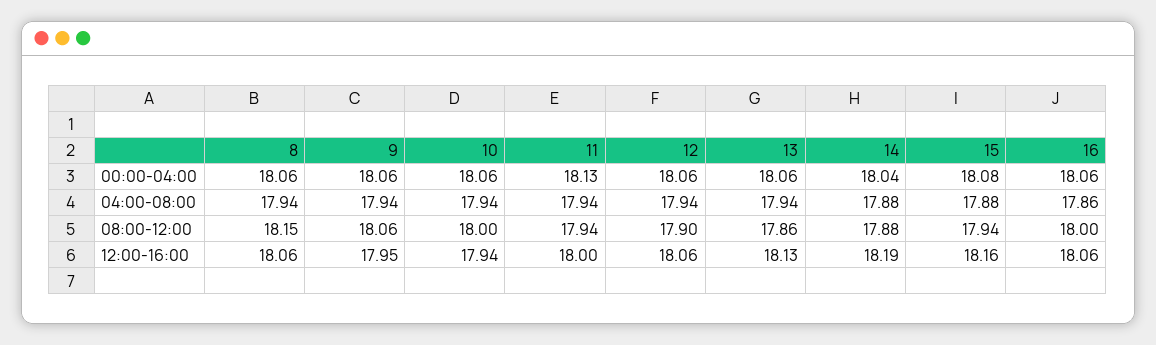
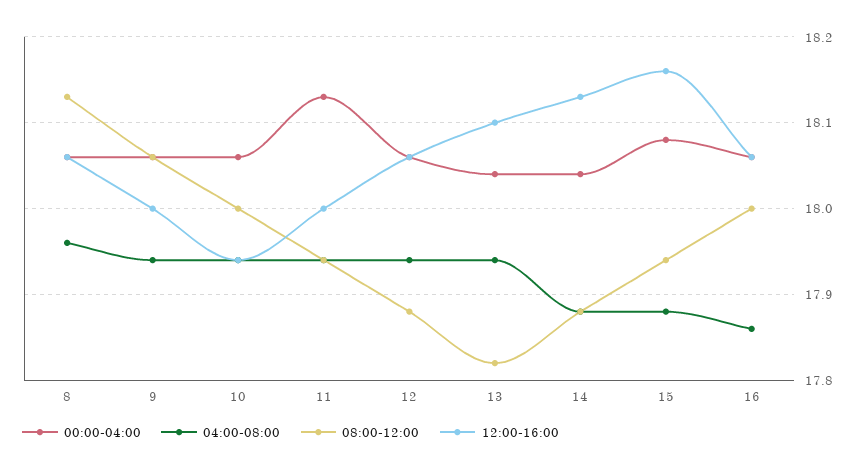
00:00-04:00, 13: 18.06 -> 18.04
04:00-08:00, 8: 17.94 -> 17.96
08:00-12:00, 8: 18.15 -> 18.13
08:00-12:00, 12: 17.9 -> 17.88
08:00-12:00, 13: 17.86 -> 17.82
12:00-16:00, 9: 17.95 -> 18
12:00-16:00, 13: 18.13 -> 18.1
12:00-16:00, 14: 18.19 -> 18.13

